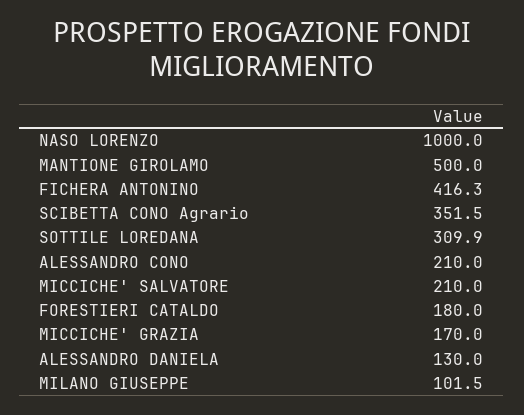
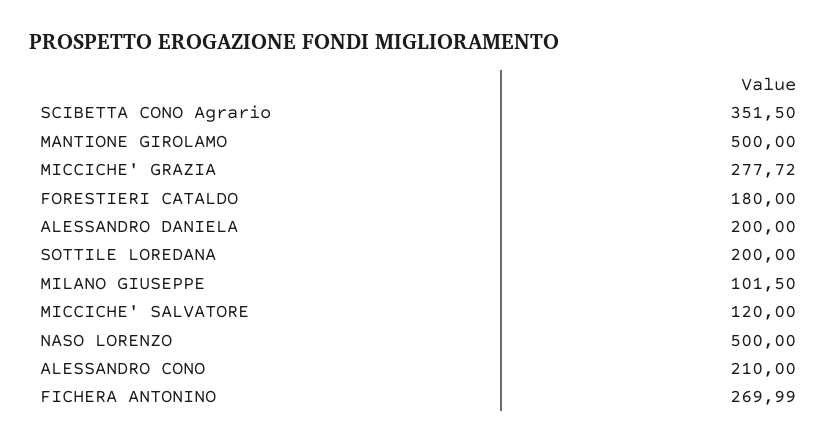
NASO LORENZO: 1000 -> 500
FICHERA ANTONINO: 416.3 -> 269.99
SOTTILE LOREDANA: 309.9 -> 200
MICCICHE' SALVATORE: 210 -> 120
MICCICHE' GRAZIA: 170 -> 277.72
ALESSANDRO DANIELA: 130 -> 200

